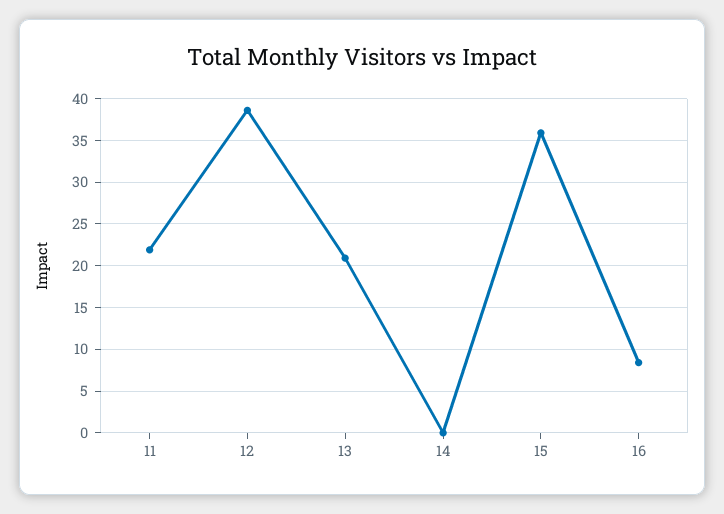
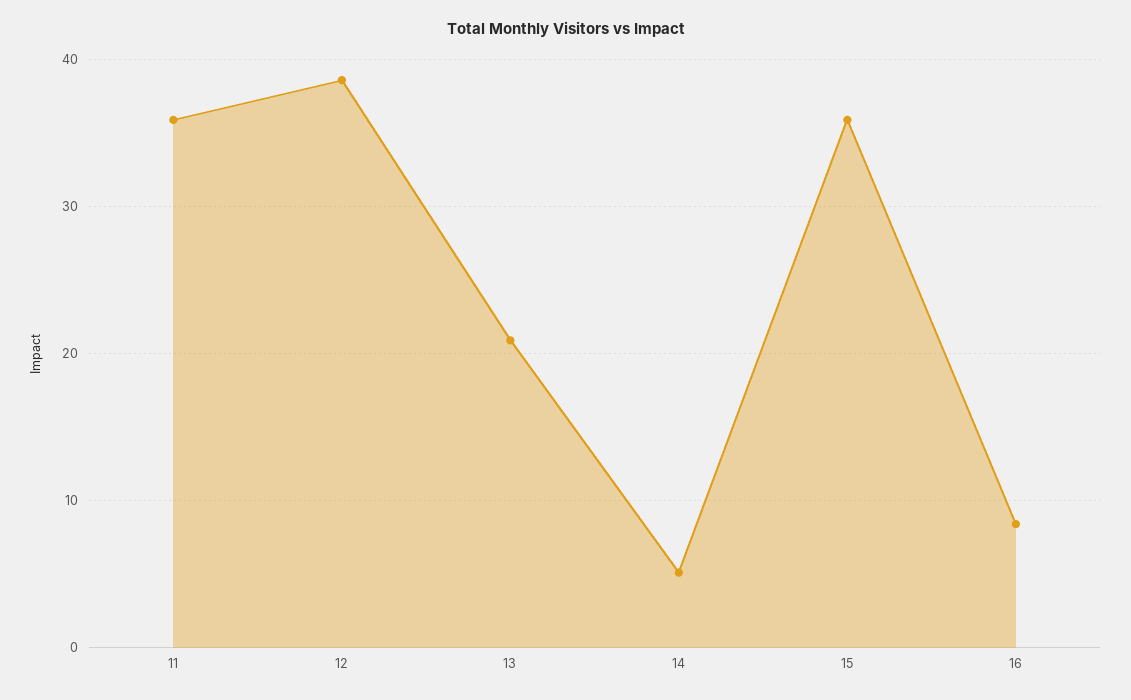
11: 22 -> 36
14: 0 -> 5

